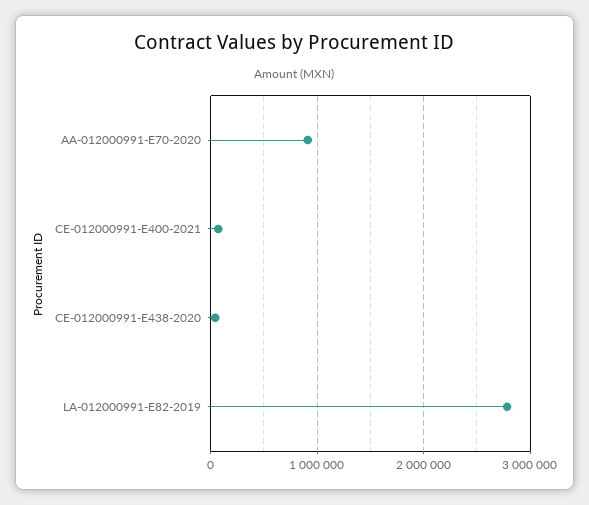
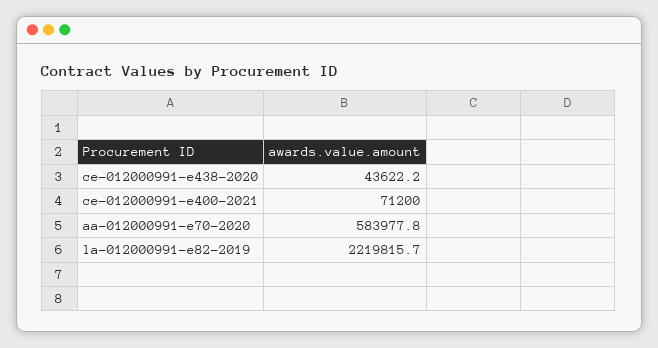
AA-012000991-E70-2020: 900000 -> 583977.8
LA-012000991-E82-2019: 2800000 -> 2219815.7

